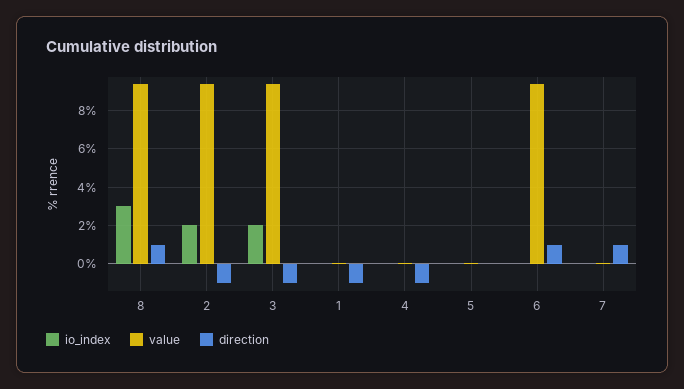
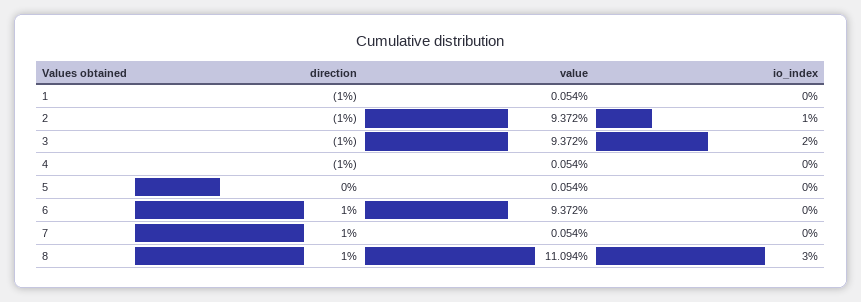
value, 8: 9.5 -> 11.094
io_index, 2: 2 -> 1

